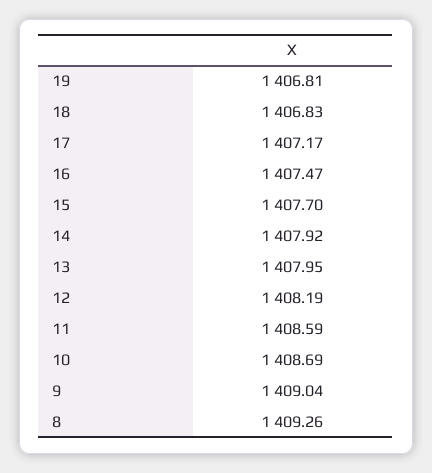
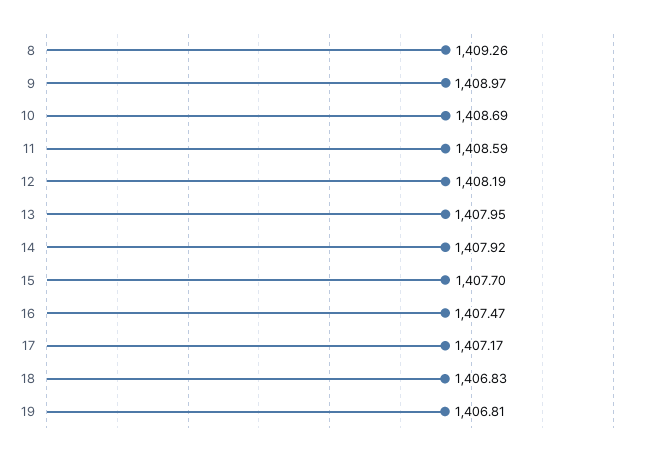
9: 1409.04 -> 1408.97

